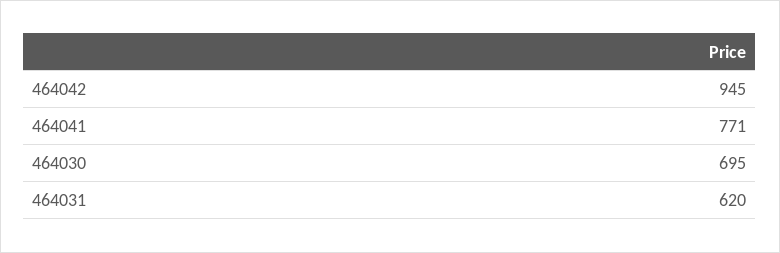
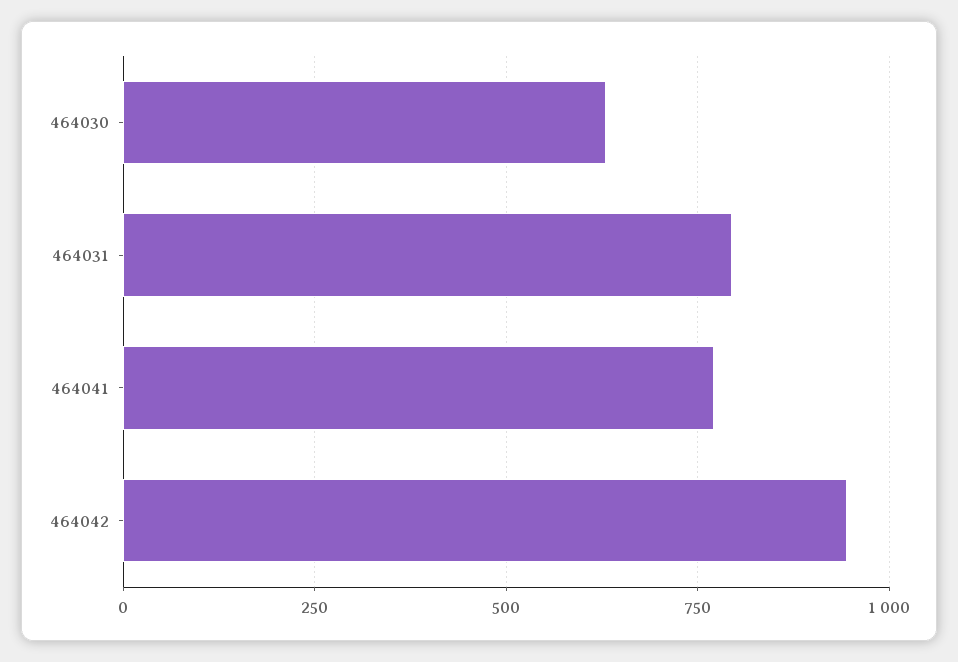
464030: 695 -> 625
464031: 620 -> 800

